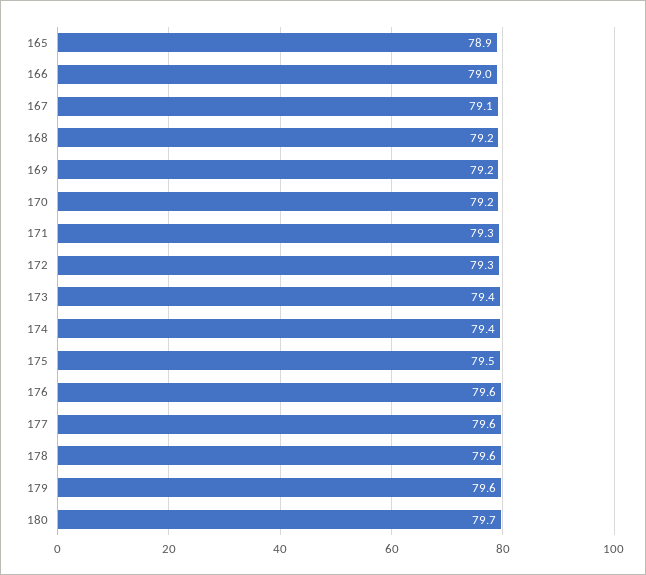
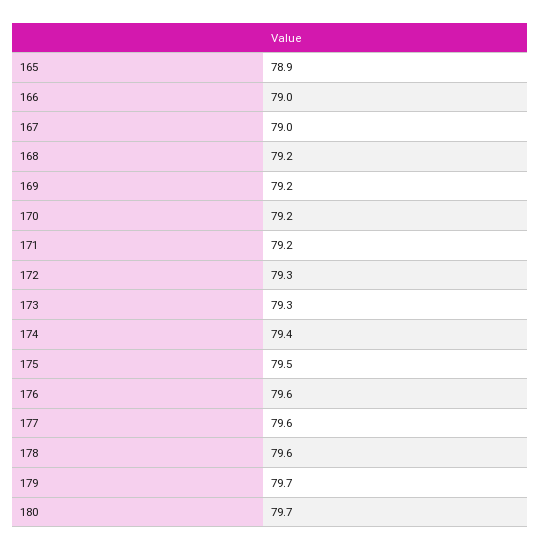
167: 79.1 -> 79
171: 79.3 -> 79.2
173: 79.4 -> 79.3
179: 79.6 -> 79.7

